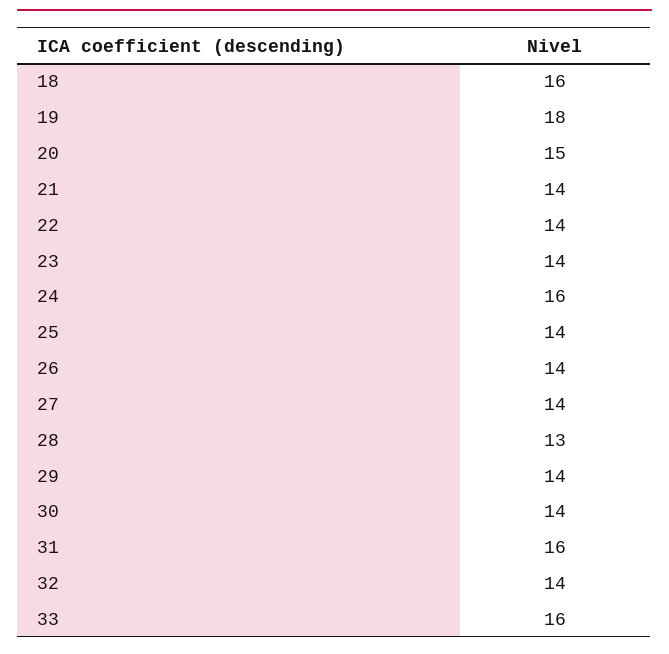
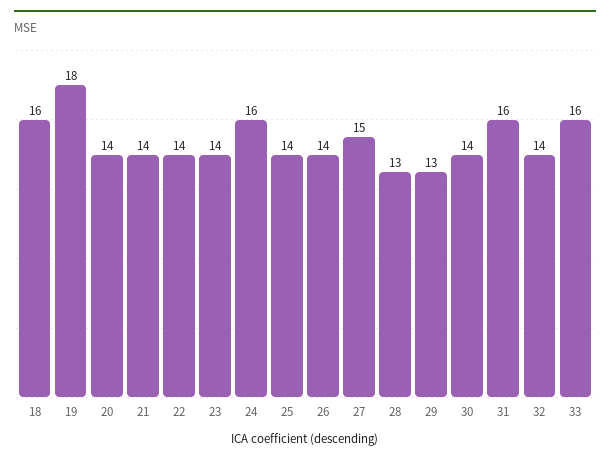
20: 15 -> 14
27: 14 -> 15
29: 14 -> 13

